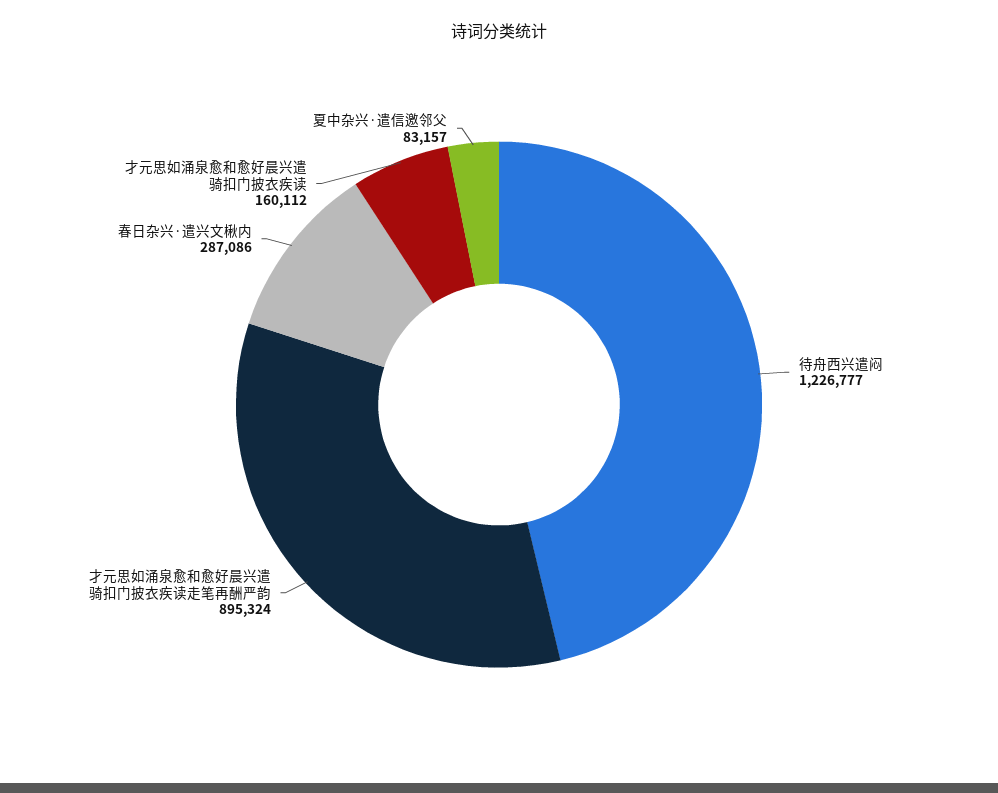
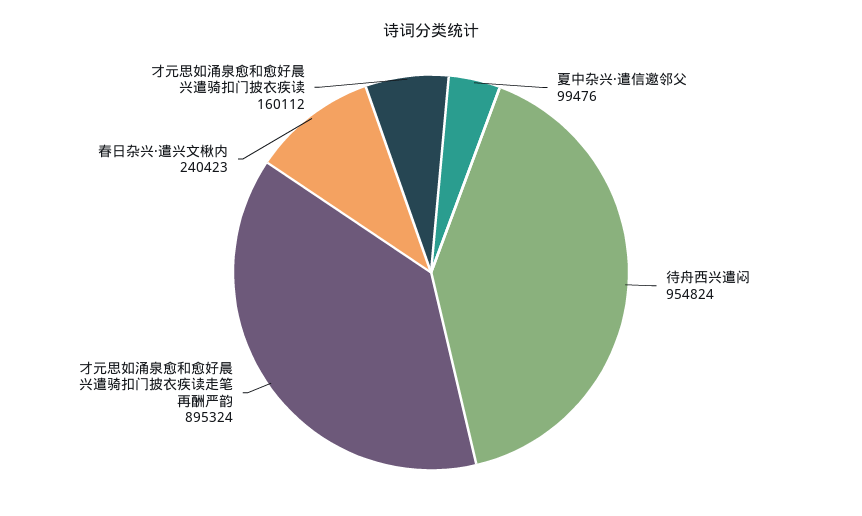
待舟西兴遣闷: 1226777 -> 954824
春日杂兴·遣兴文楸内: 287086 -> 240423
夏中杂兴·遣信邀邻父: 83157 -> 99476

